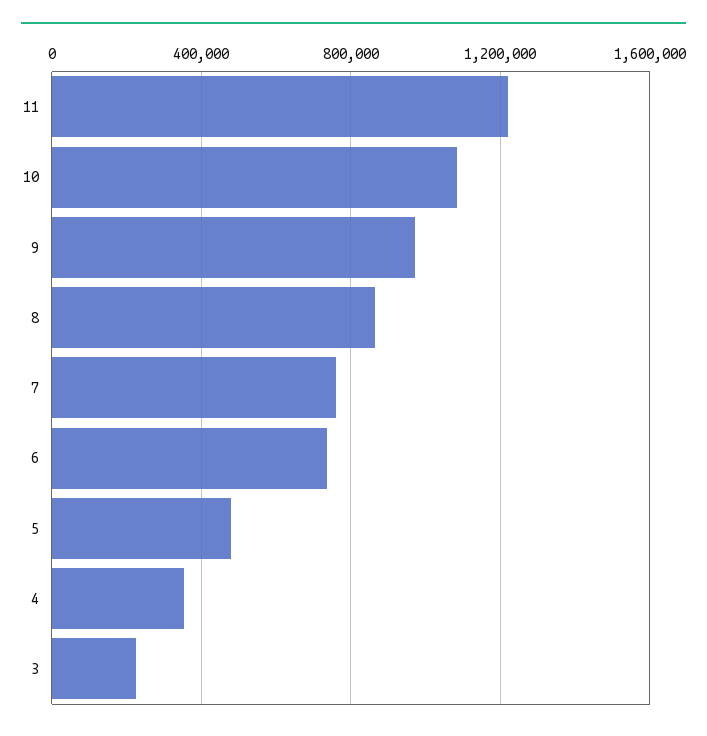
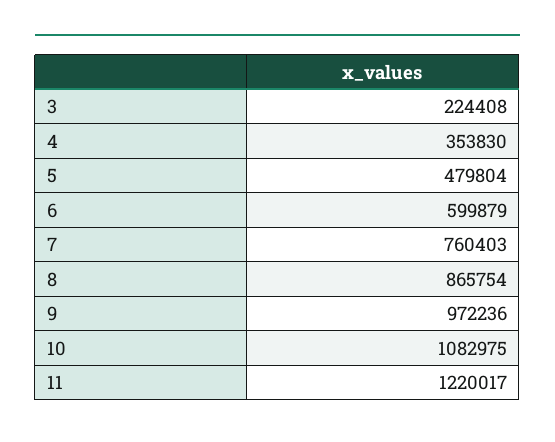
6: 750000 -> 599879

